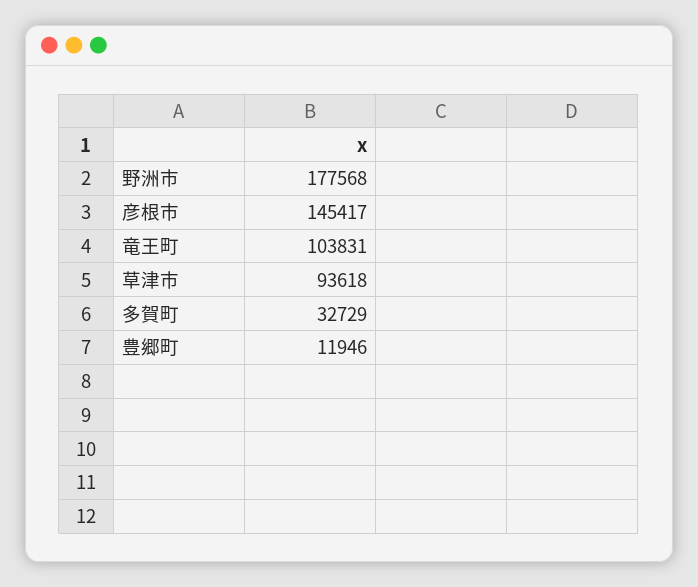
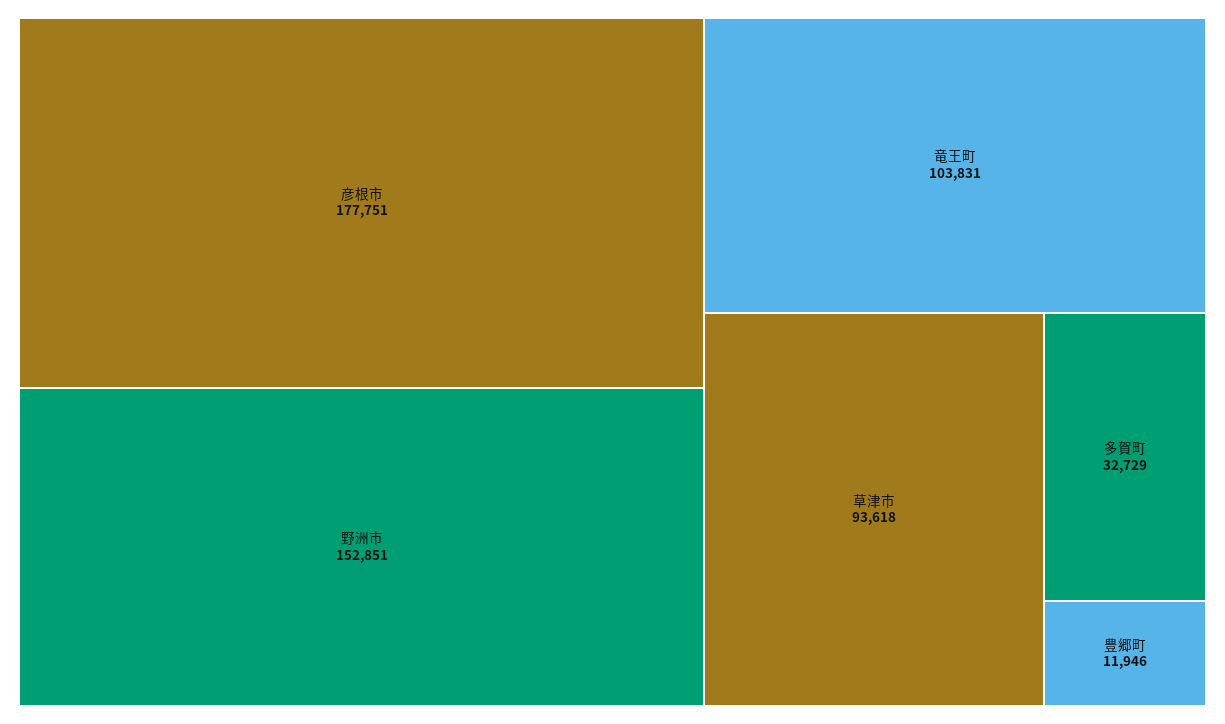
野洲市: 177568 -> 152851
彦根市: 145417 -> 177751

